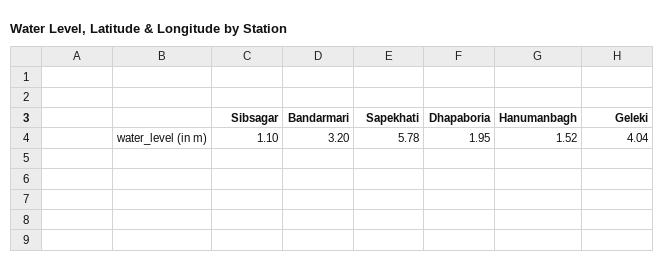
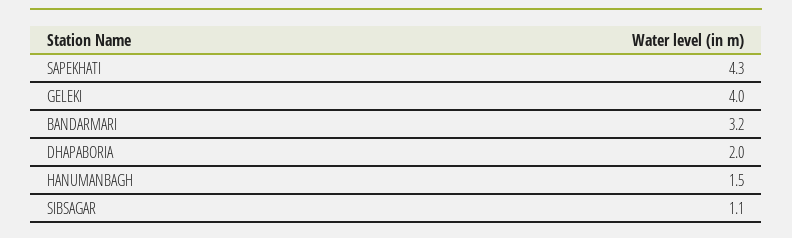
Sapekhati: 5.78 -> 4.3

